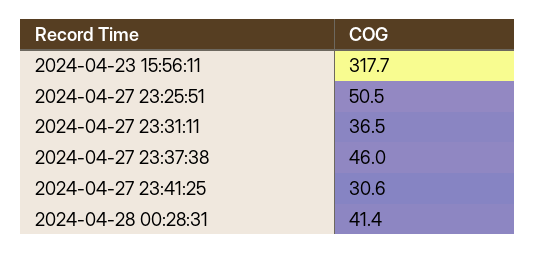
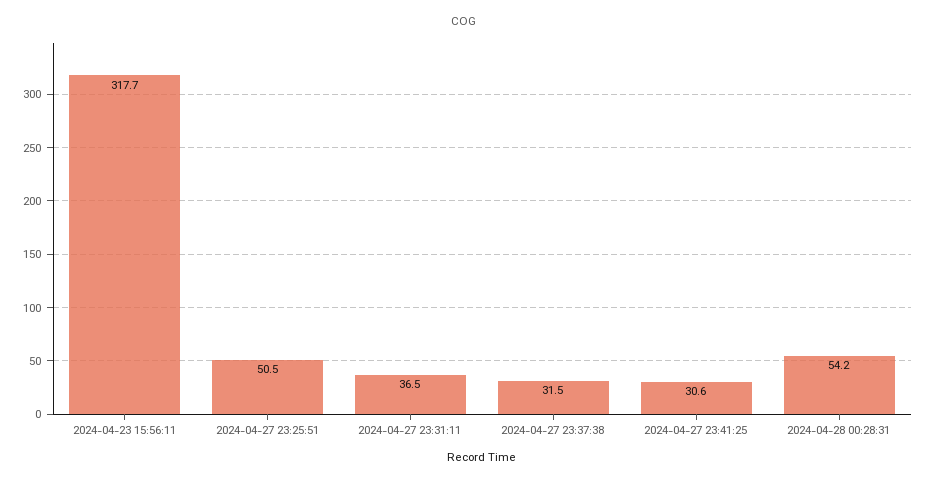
2024-04-27 23:37:38: 46 -> 31.5
2024-04-28 00:28:31: 41.4 -> 54.2

